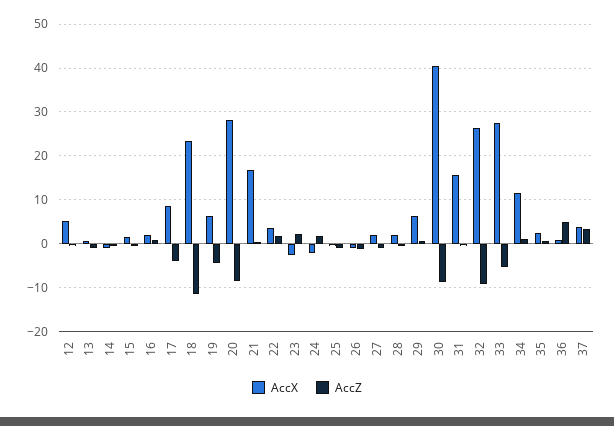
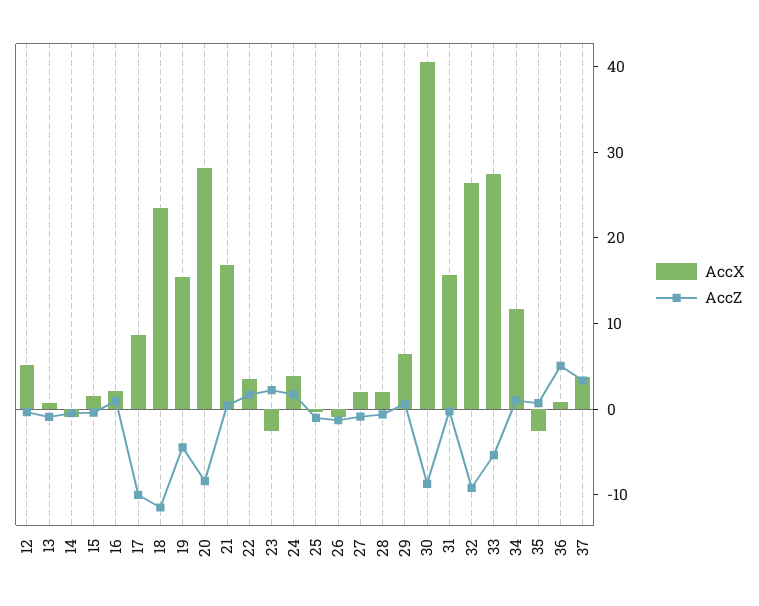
AccZ, 17: -4 -> -10
AccX, 19: 6 -> 16
AccX, 24: -2 -> 4
AccX, 35: 2 -> -2

